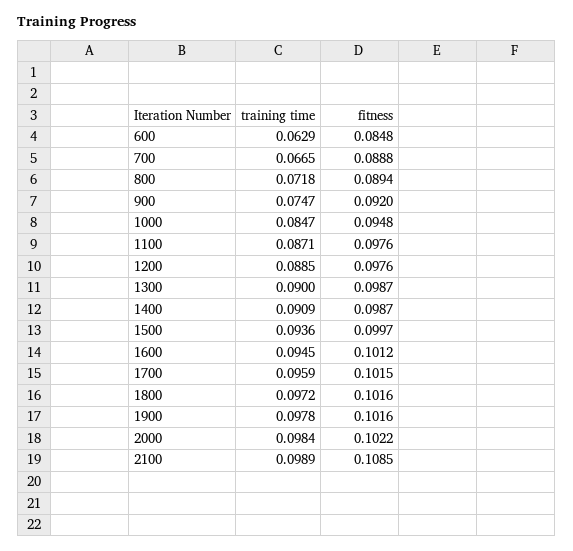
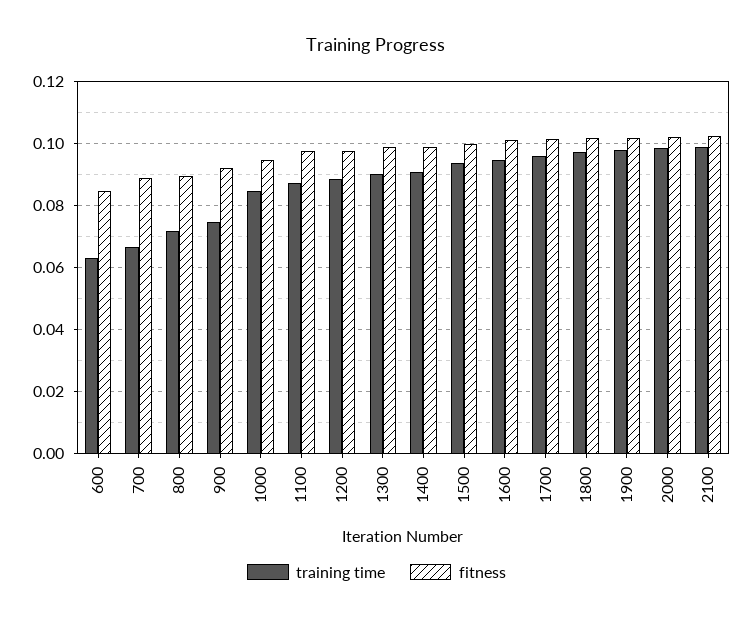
fitness, 2100: 0.1085 -> 0.102

